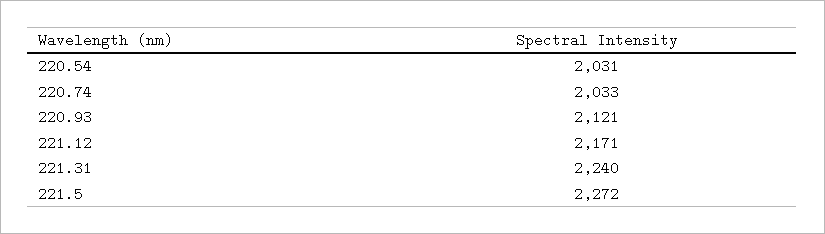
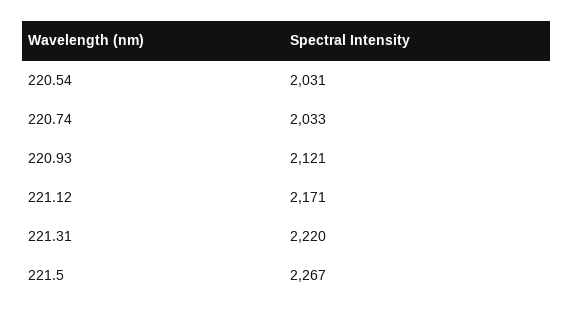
221.31: 2240 -> 2220
221.5: 2272 -> 2267

